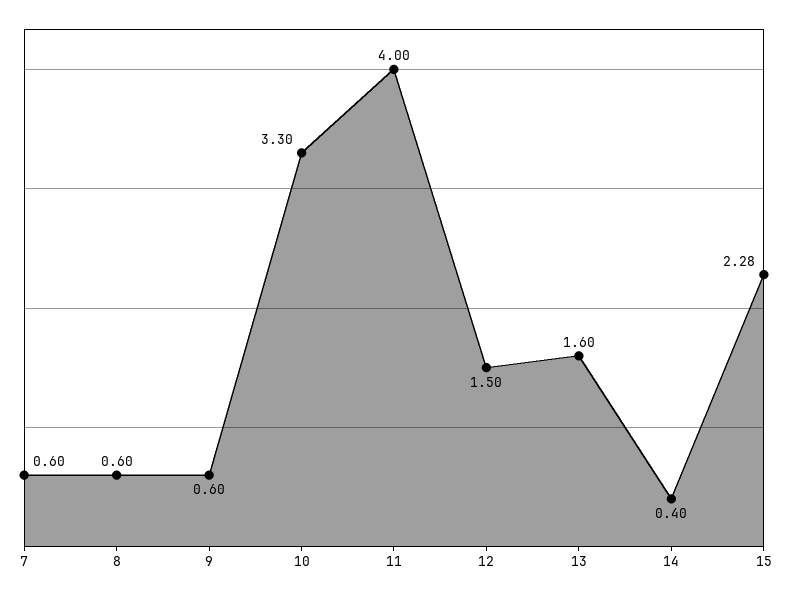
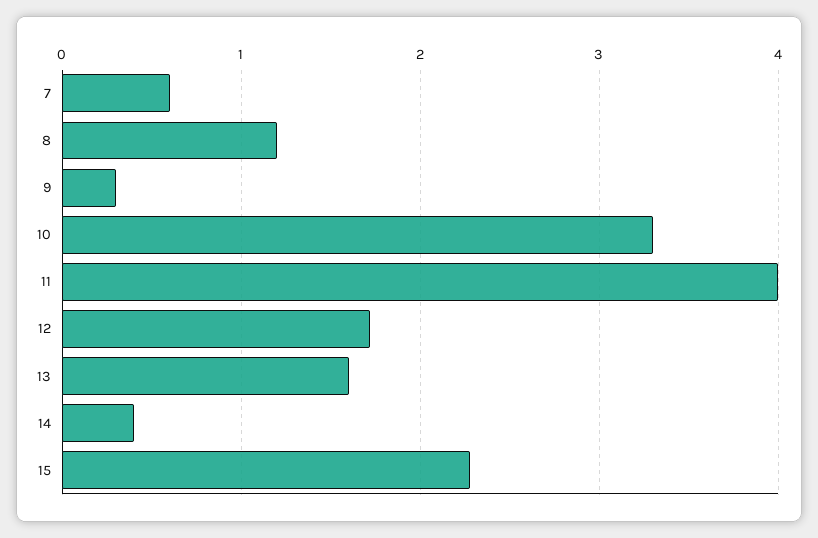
8: 0.6 -> 1.2
9: 0.6 -> 0.3
12: 1.5 -> 1.7

